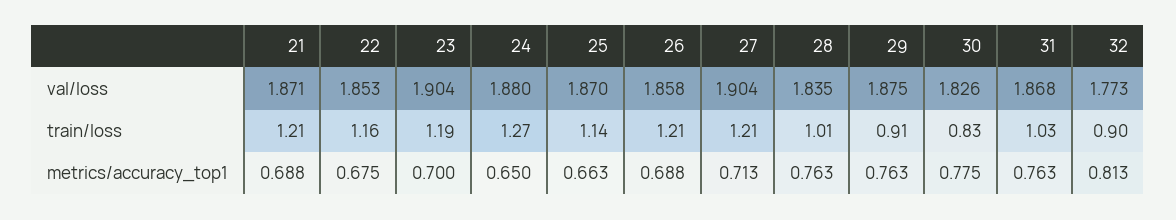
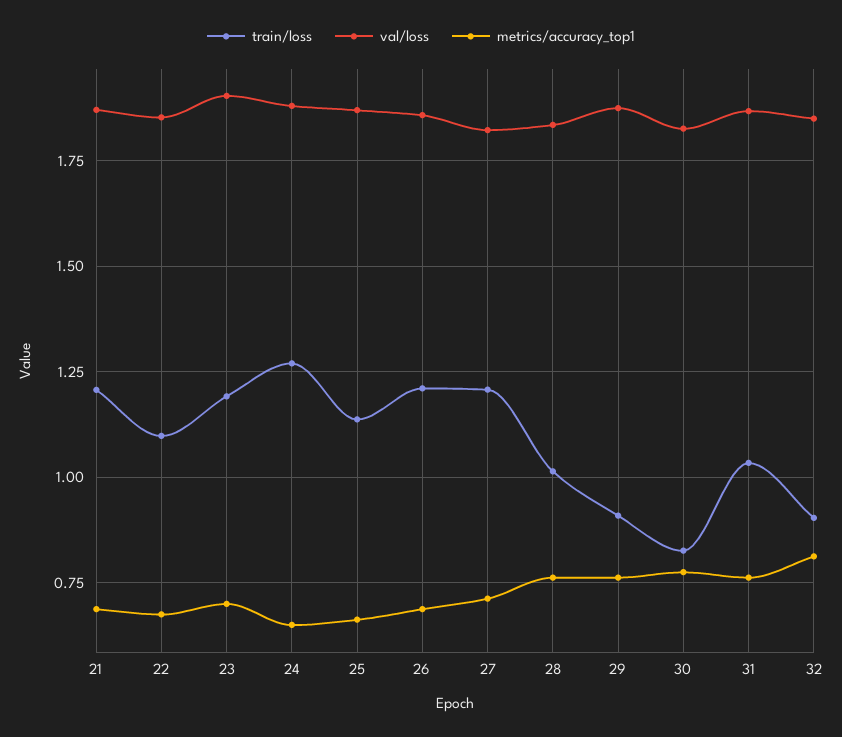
val/loss, 27: 1.904 -> 1.825
val/loss, 32: 1.773 -> 1.85
train/loss, 22: 1.16 -> 1.1

